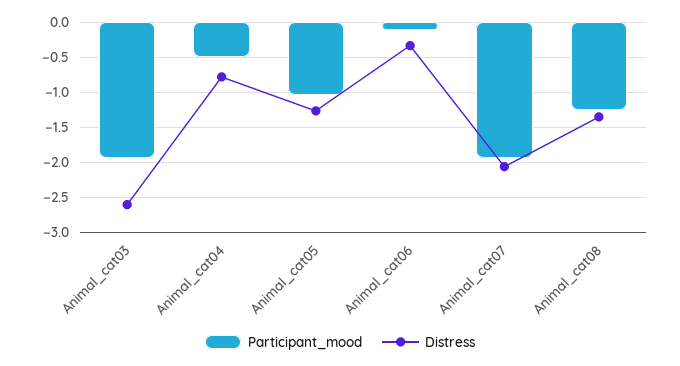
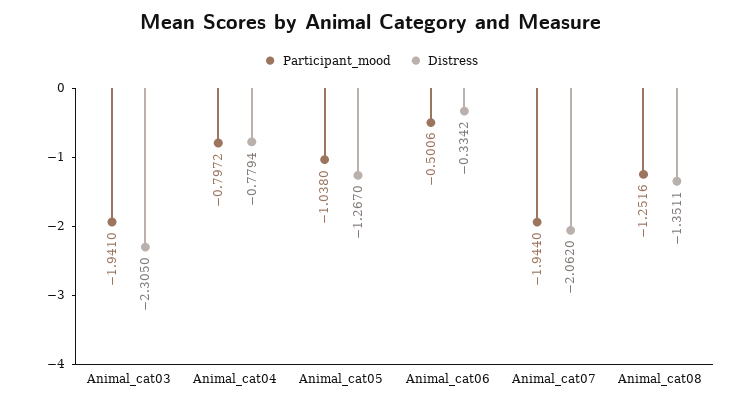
Distress, Animal_cat03: -2.6 -> -2.305
Participant_mood, Animal_cat04: -0.5 -> -0.7972
Participant_mood, Animal_cat06: -0.1 -> -0.5006

